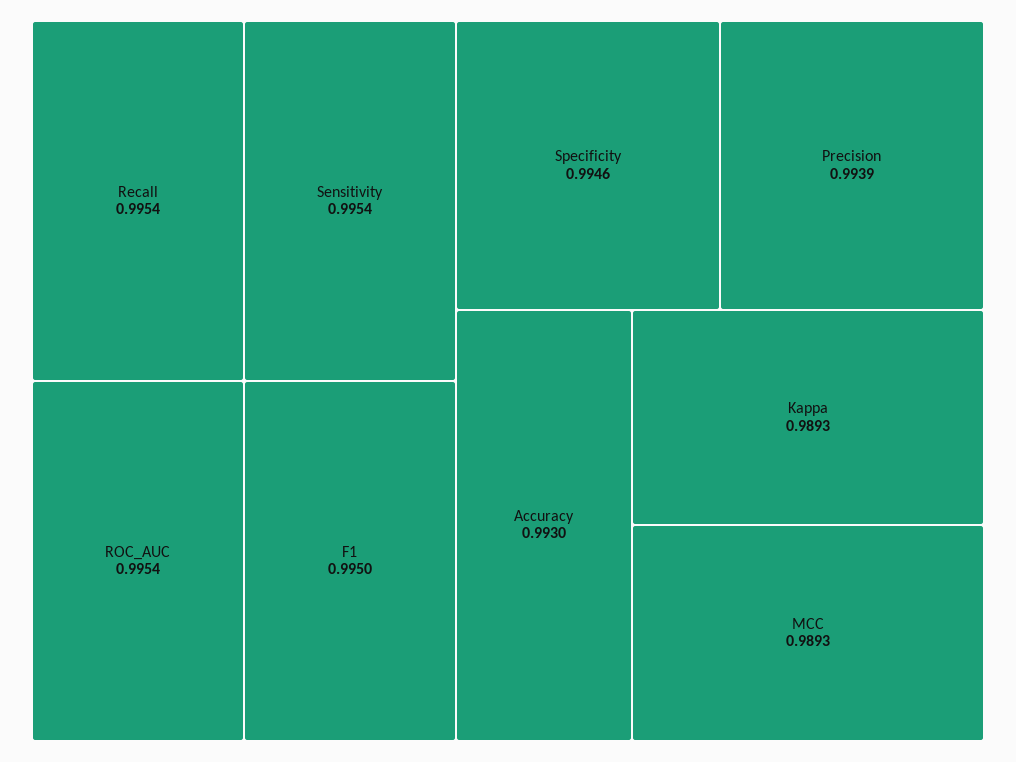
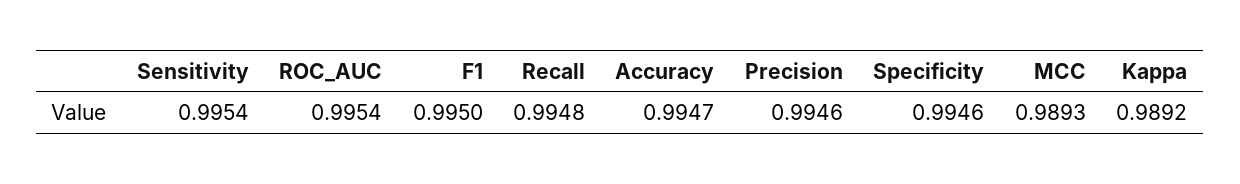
Recall: 0.9954 -> 0.9948
Precision: 0.9939 -> 0.9946
Accuracy: 0.993 -> 0.9947
Kappa: 0.9893 -> 0.9892

